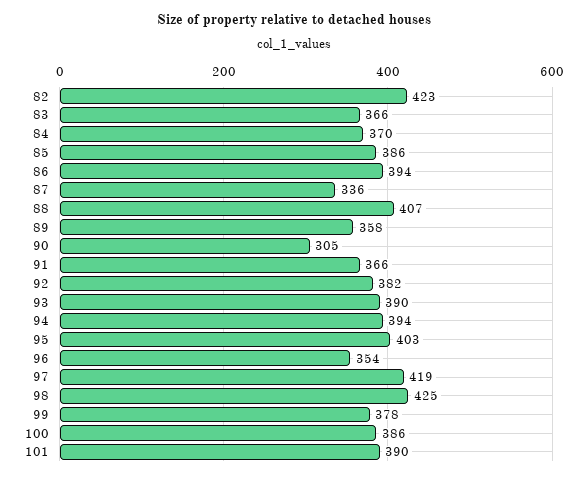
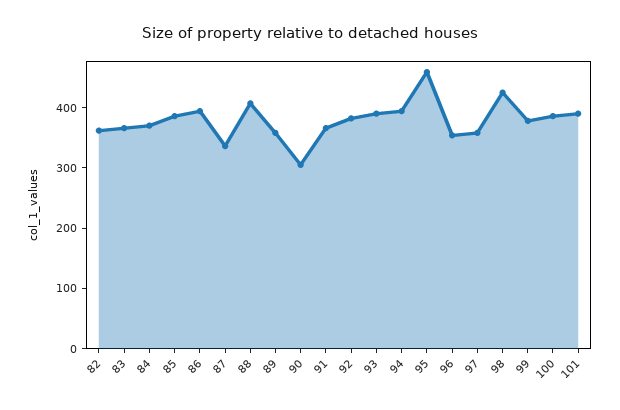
82: 423 -> 360
95: 403 -> 460
97: 419 -> 360

